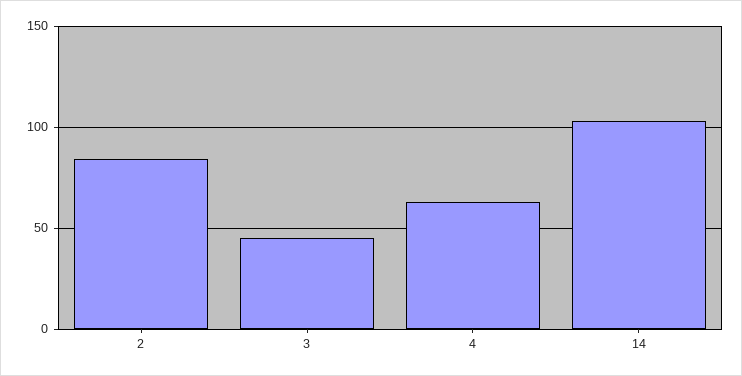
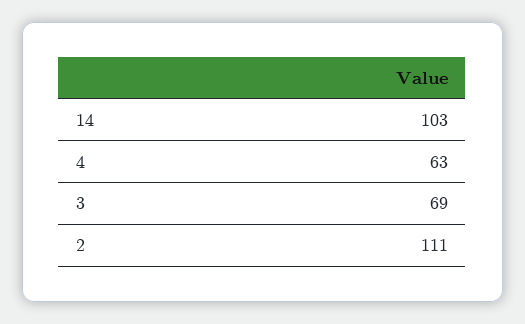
2: 85 -> 111
3: 45 -> 69

